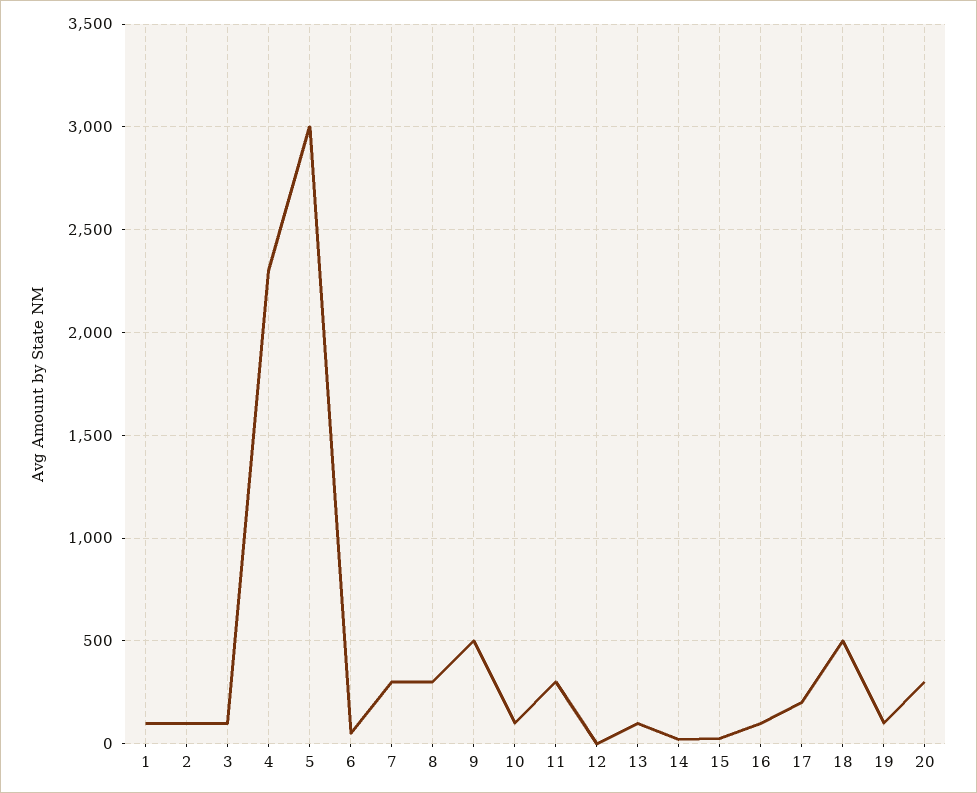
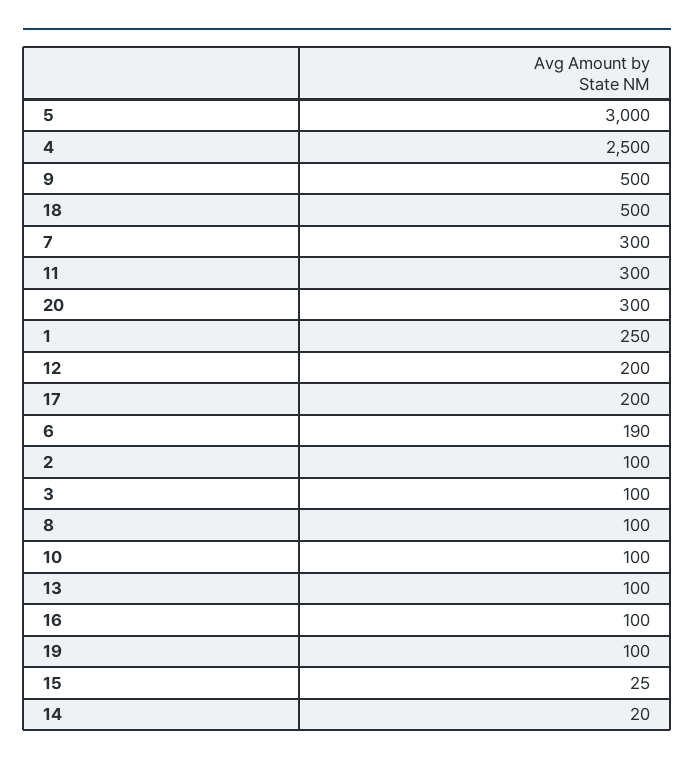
1: 100 -> 250
4: 2300 -> 2500
6: 50 -> 190
8: 300 -> 100
12: 0 -> 200

